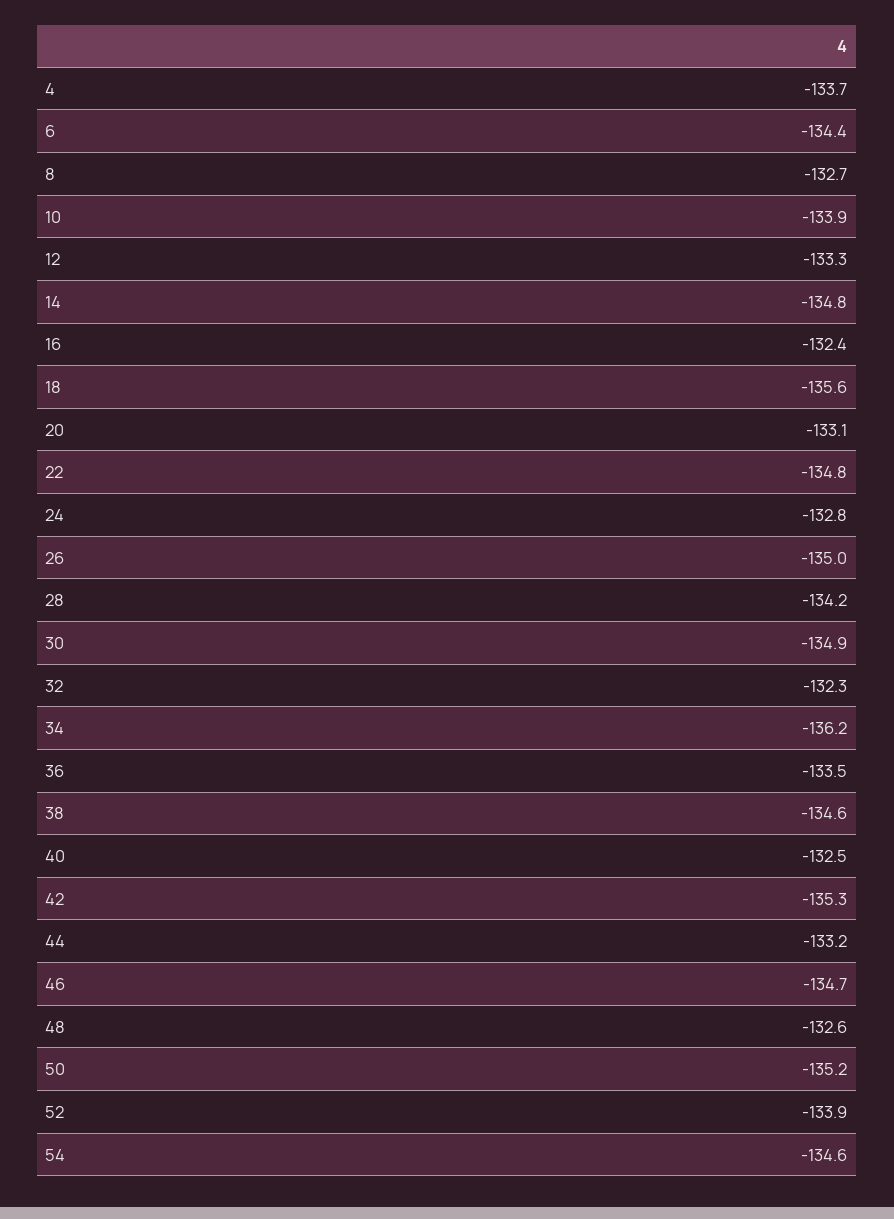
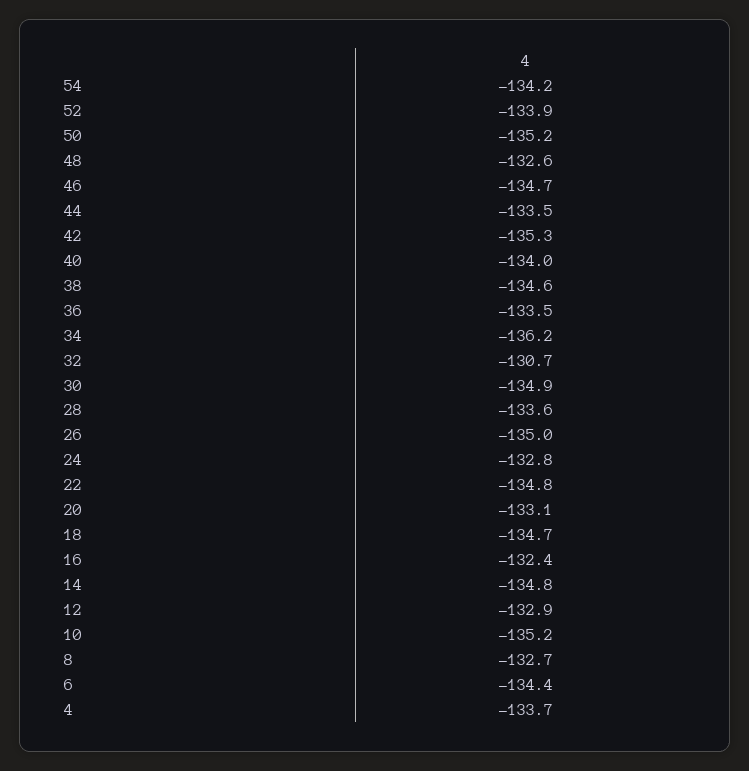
10: -133.9 -> -135.2
12: -133.3 -> -132.9
18: -135.6 -> -134.7
28: -134.2 -> -133.6
32: -132.3 -> -130.7
40: -132.5 -> -134
44: -133.2 -> -133.5
54: -134.6 -> -134.2

